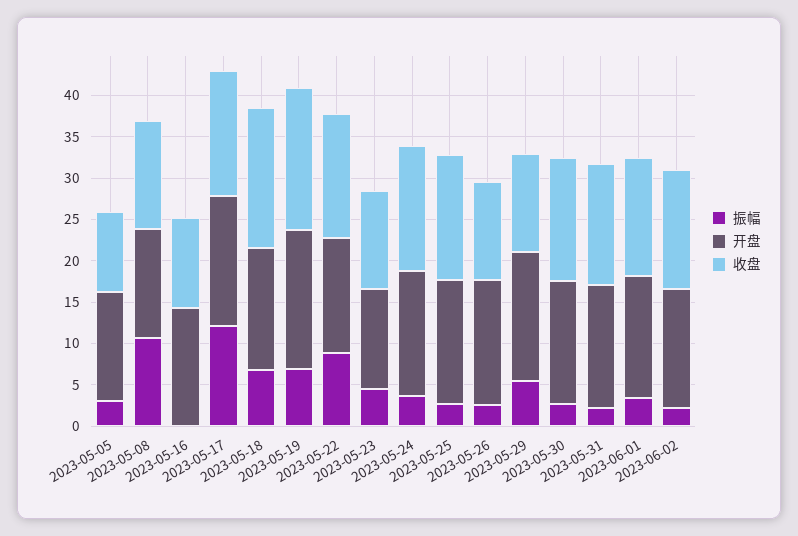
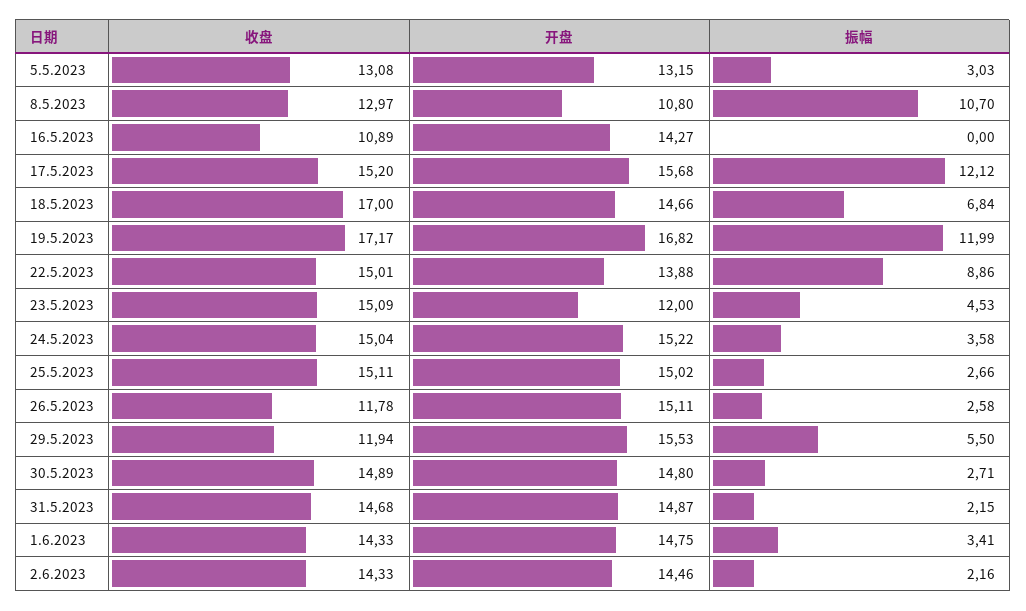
收盘, 2023-05-05: 10 -> 13.08
开盘, 2023-05-08: 13 -> 10.8
振幅, 2023-05-19: 7 -> 11.99
收盘, 2023-05-23: 12 -> 15.09

